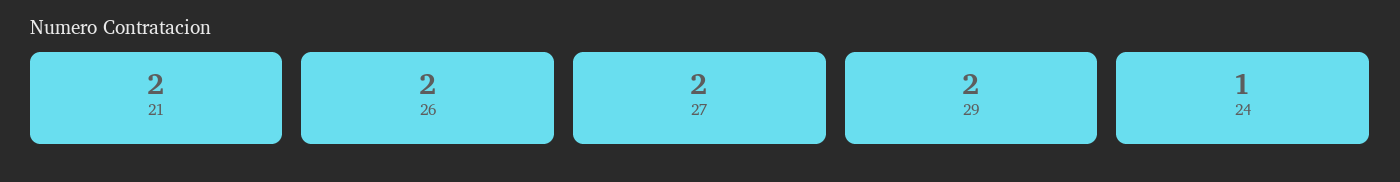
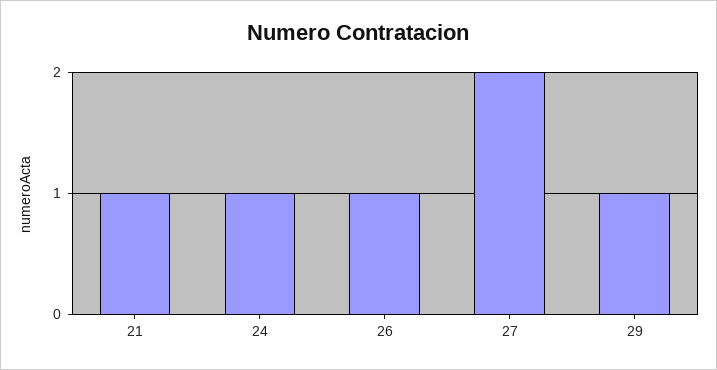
21: 2 -> 1
26: 2 -> 1
29: 2 -> 1

